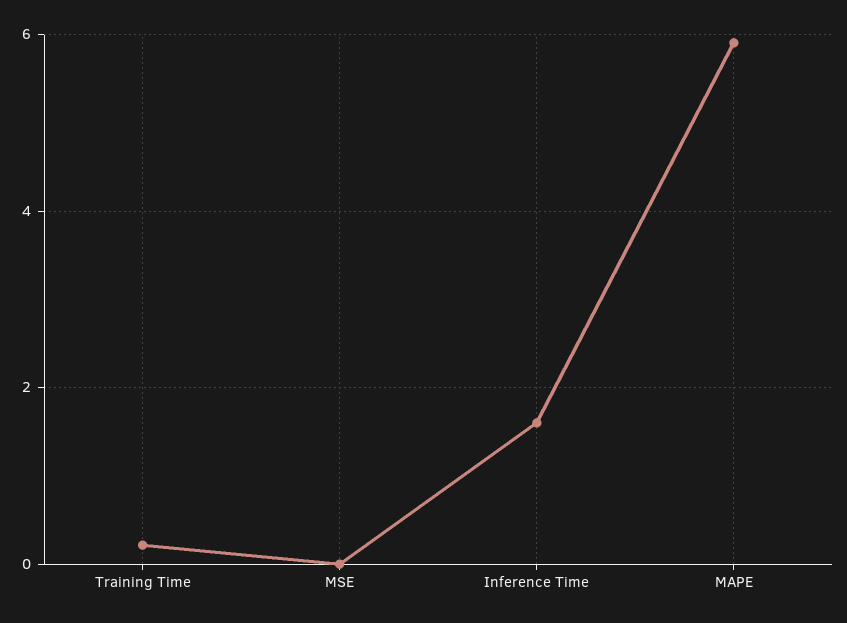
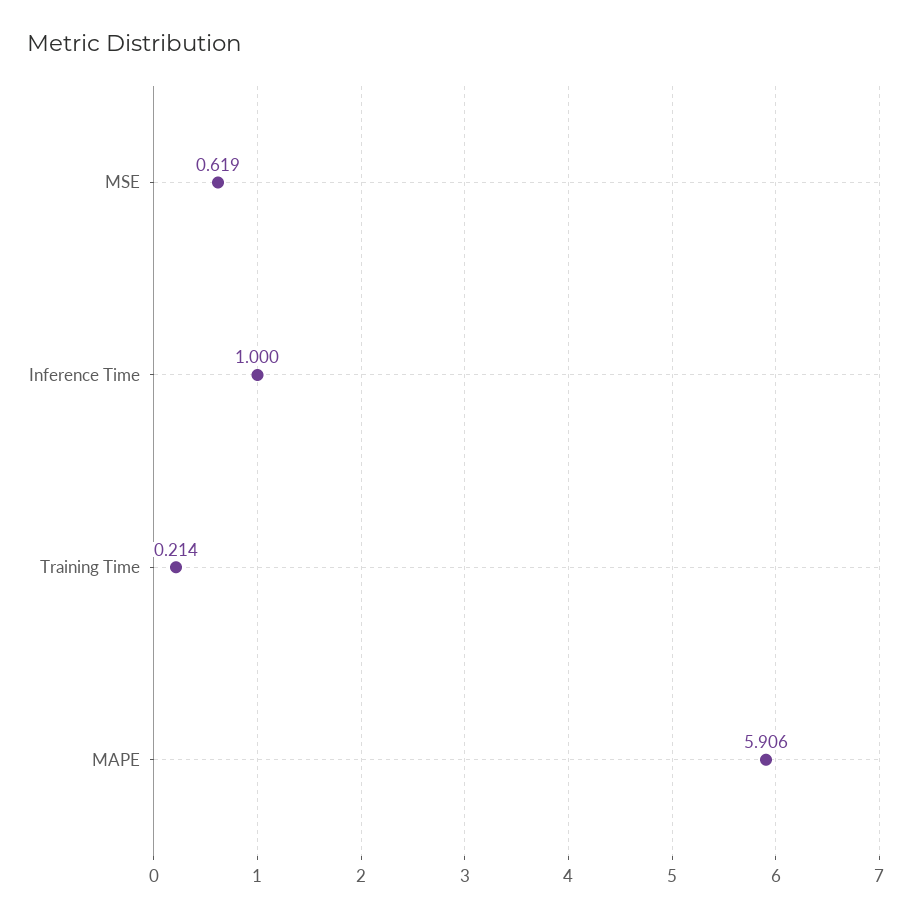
MSE: 0 -> 0.619
Inference Time: 1.6 -> 1

